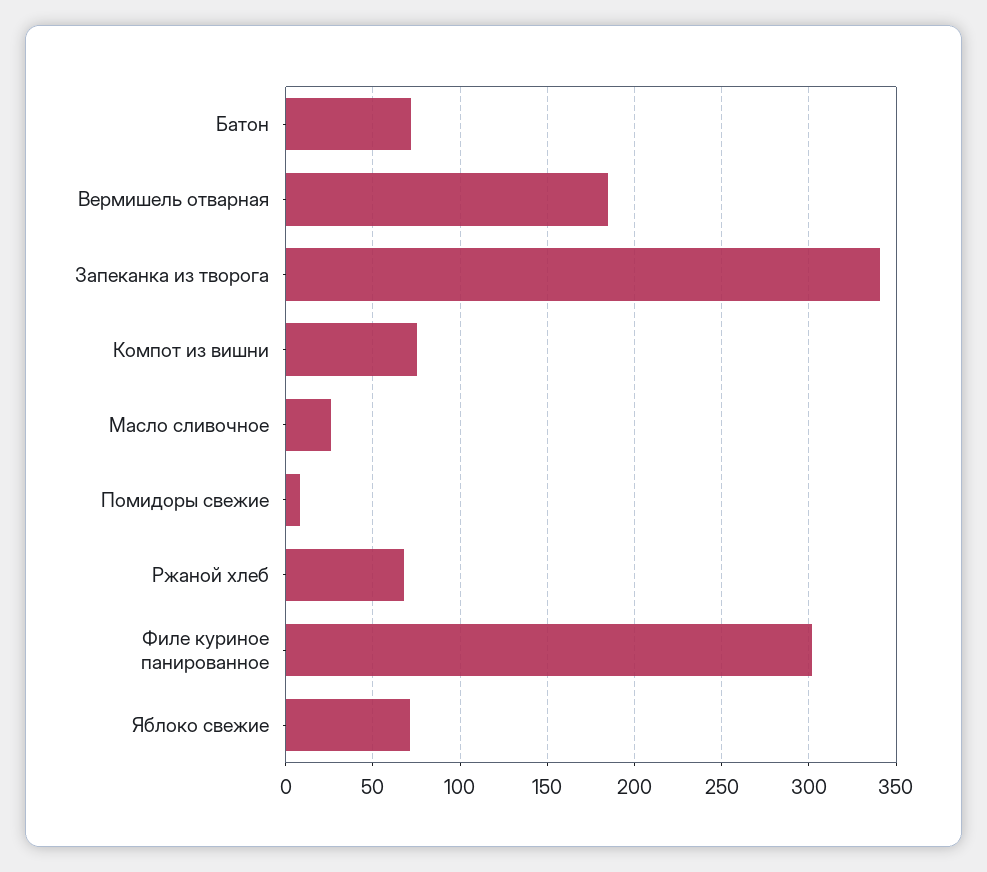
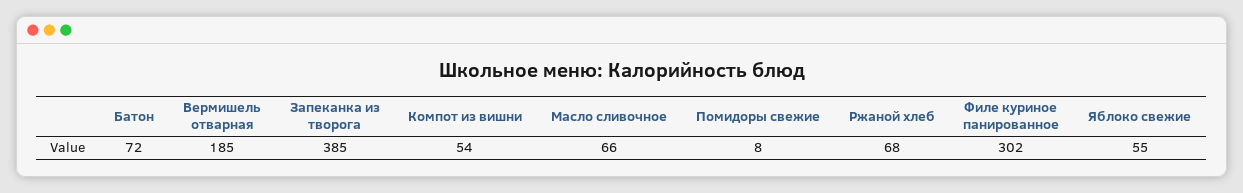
Запеканка из творога: 340 -> 385
Компот из вишни: 75 -> 54
Масло сливочное: 25 -> 66
Яблоко свежие: 70 -> 55

